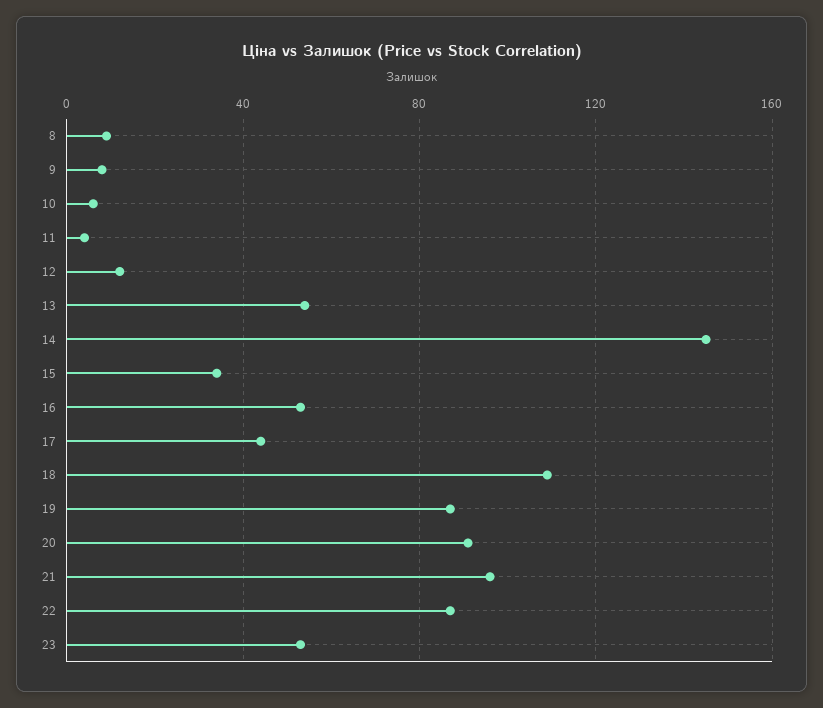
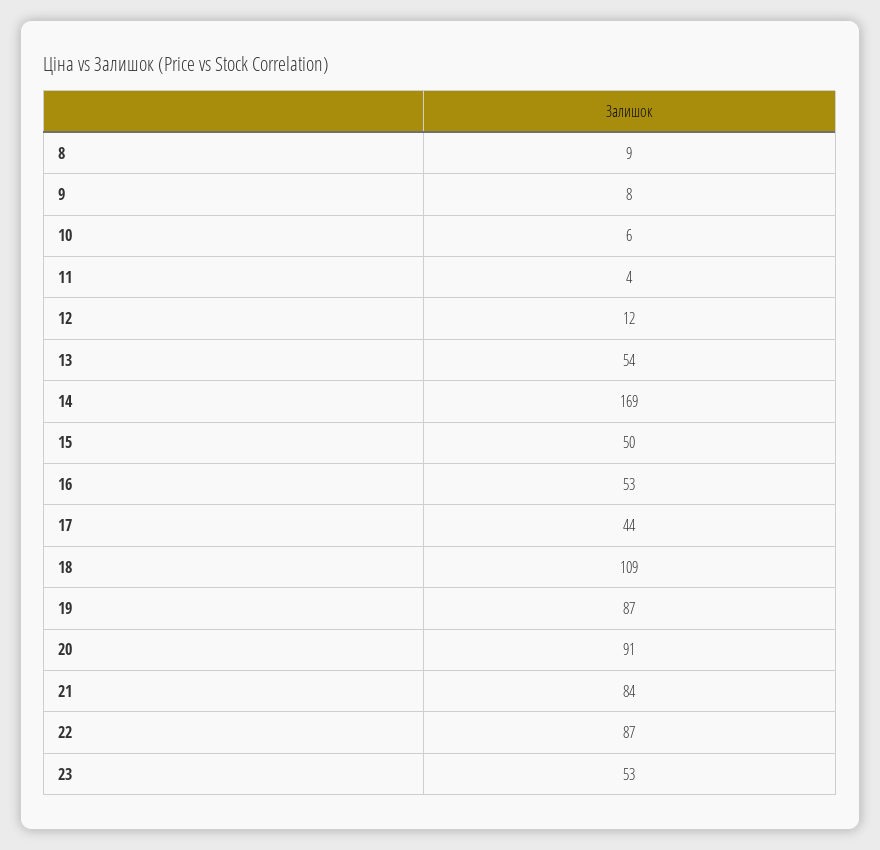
14: 145 -> 169
15: 35 -> 50
21: 95 -> 84

